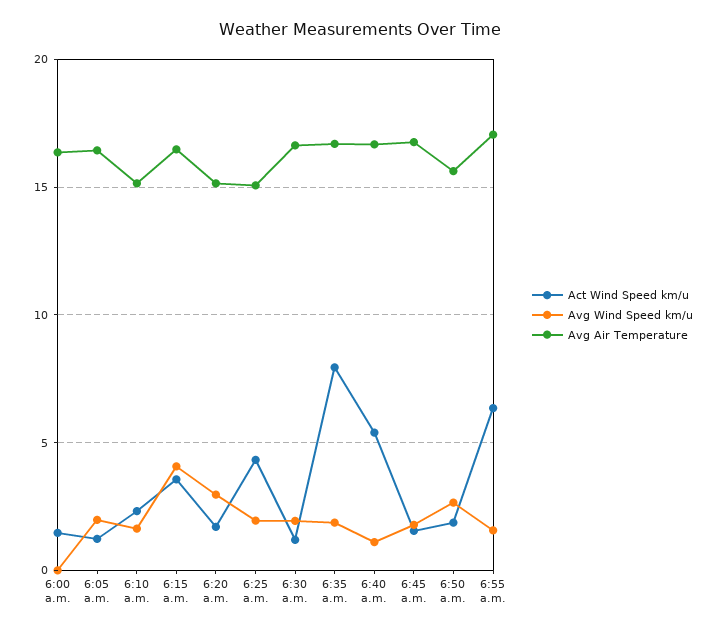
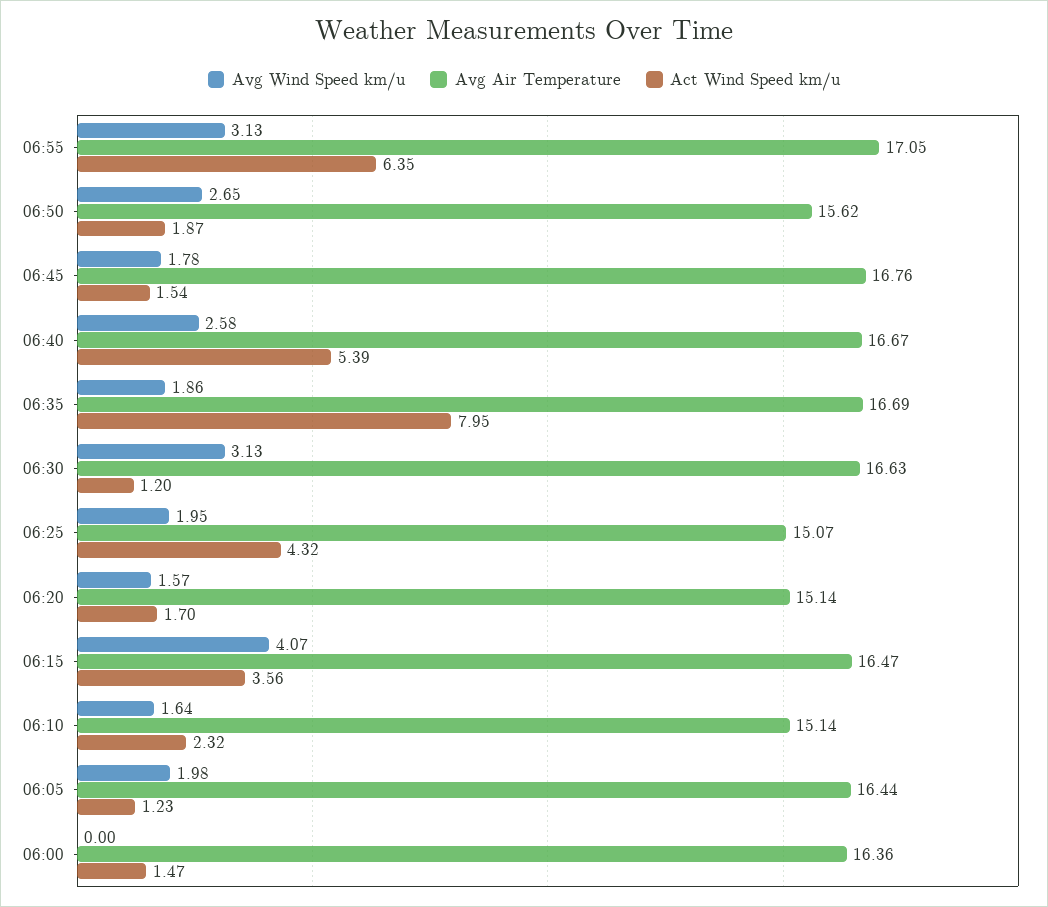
Avg Wind Speed km/u, 6:20 a.m.: 3 -> 1.57
Avg Wind Speed km/u, 6:30 a.m.: 2 -> 3.13
Avg Wind Speed km/u, 6:40 a.m.: 1 -> 2.58
Avg Wind Speed km/u, 6:55 a.m.: 1.5 -> 3.13

